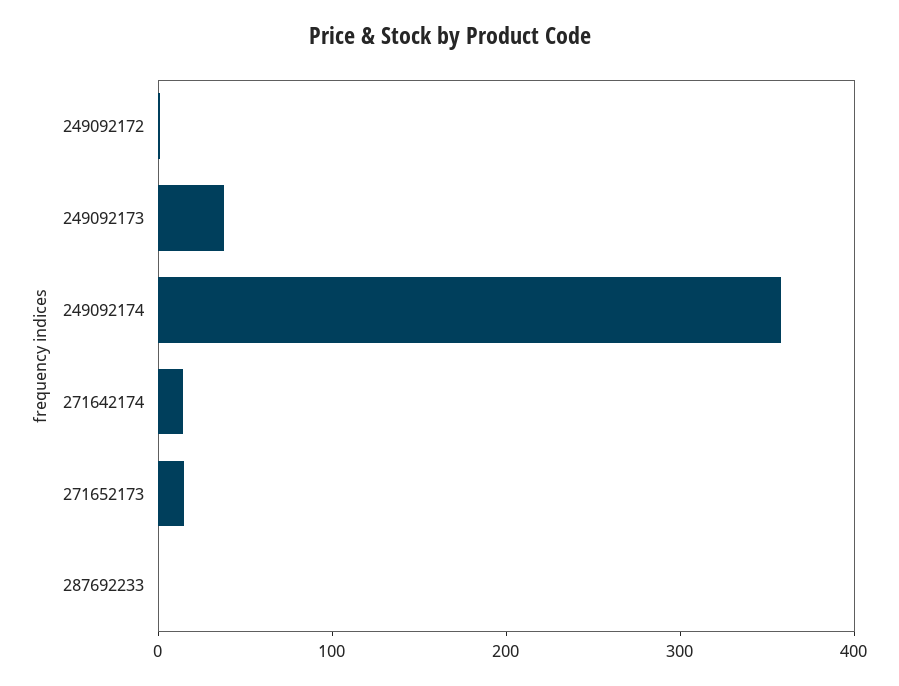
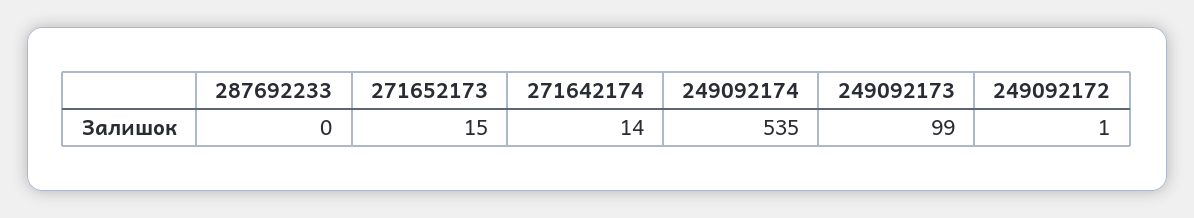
249092173: 40 -> 99
249092174: 360 -> 535

